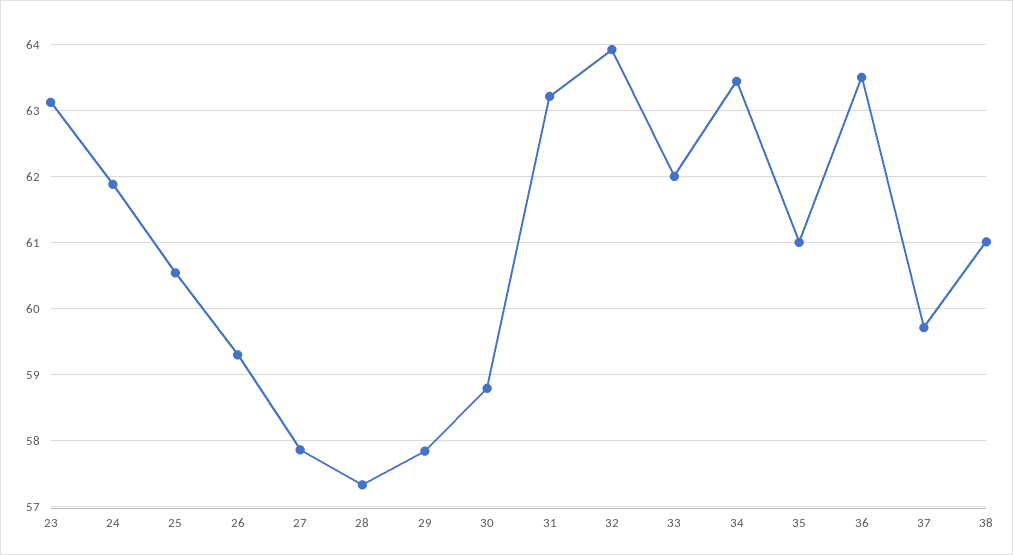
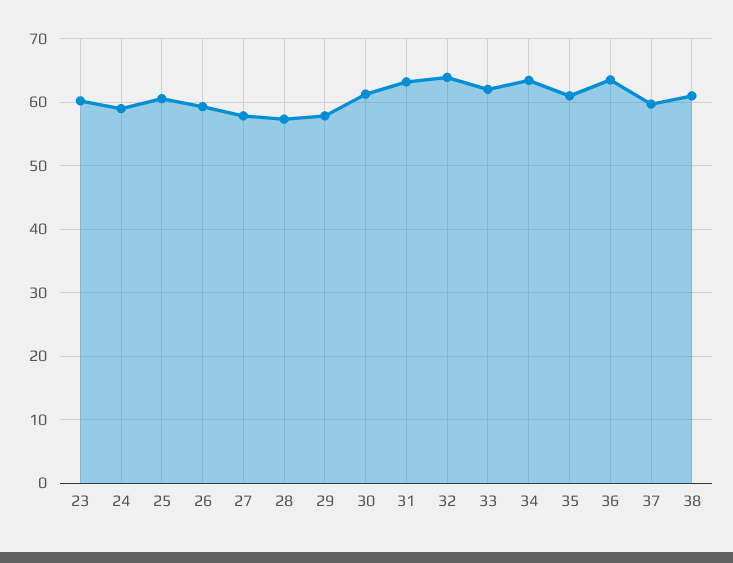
23: 63.1 -> 60
24: 61.9 -> 59
30: 58.8 -> 61

